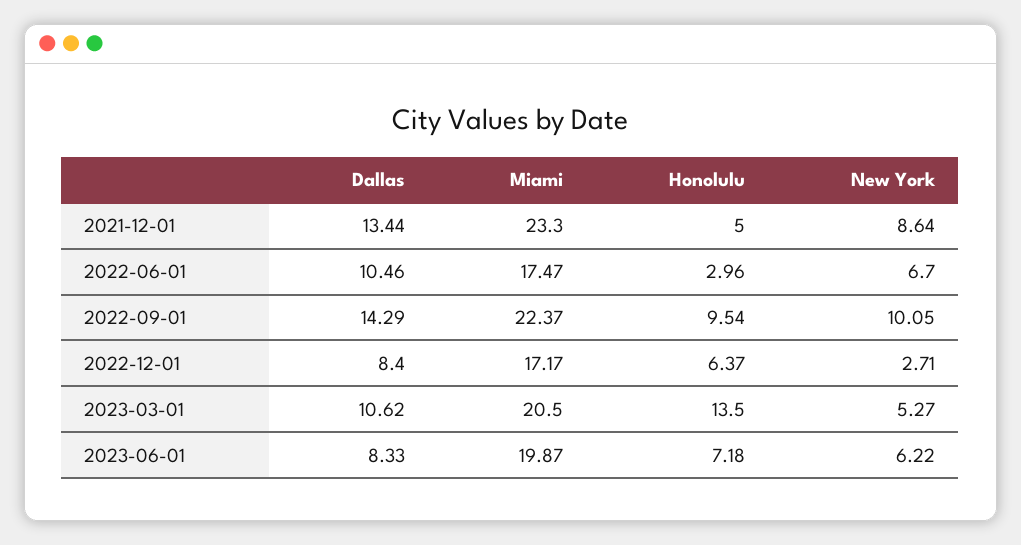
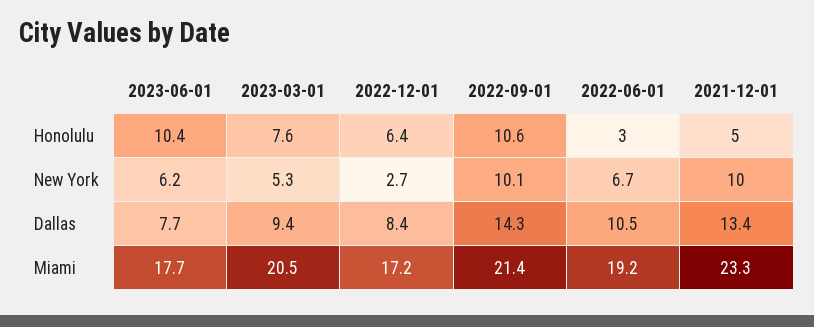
New York, 2021-12-01: 8.64 -> 10
Miami, 2022-06-01: 17.47 -> 19.2
Miami, 2022-09-01: 22.37 -> 21.4
Honolulu, 2022-09-01: 9.54 -> 10.6
Dallas, 2023-03-01: 10.62 -> 9.4
Honolulu, 2023-03-01: 13.5 -> 7.6
Dallas, 2023-06-01: 8.33 -> 7.7
Miami, 2023-06-01: 19.87 -> 17.7
Honolulu, 2023-06-01: 7.18 -> 10.4

